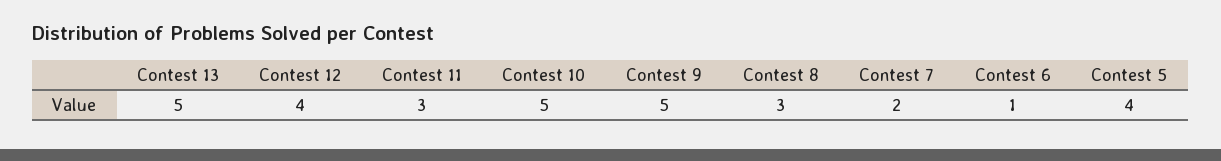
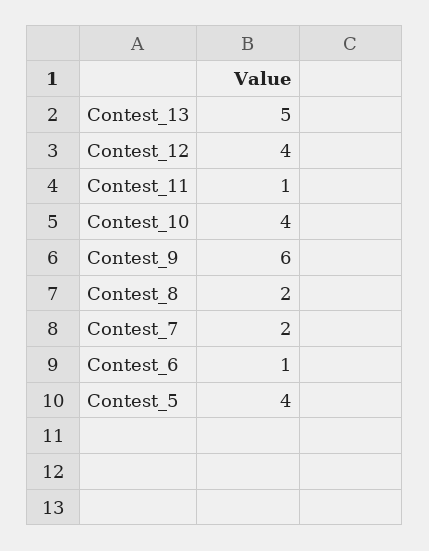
Contest 11: 3 -> 1
Contest 10: 5 -> 4
Contest 9: 5 -> 6
Contest 8: 3 -> 2

